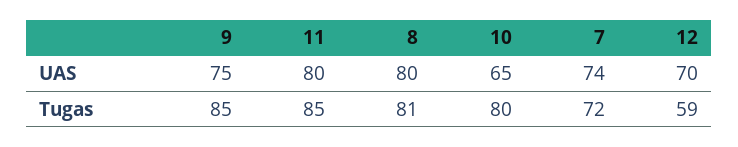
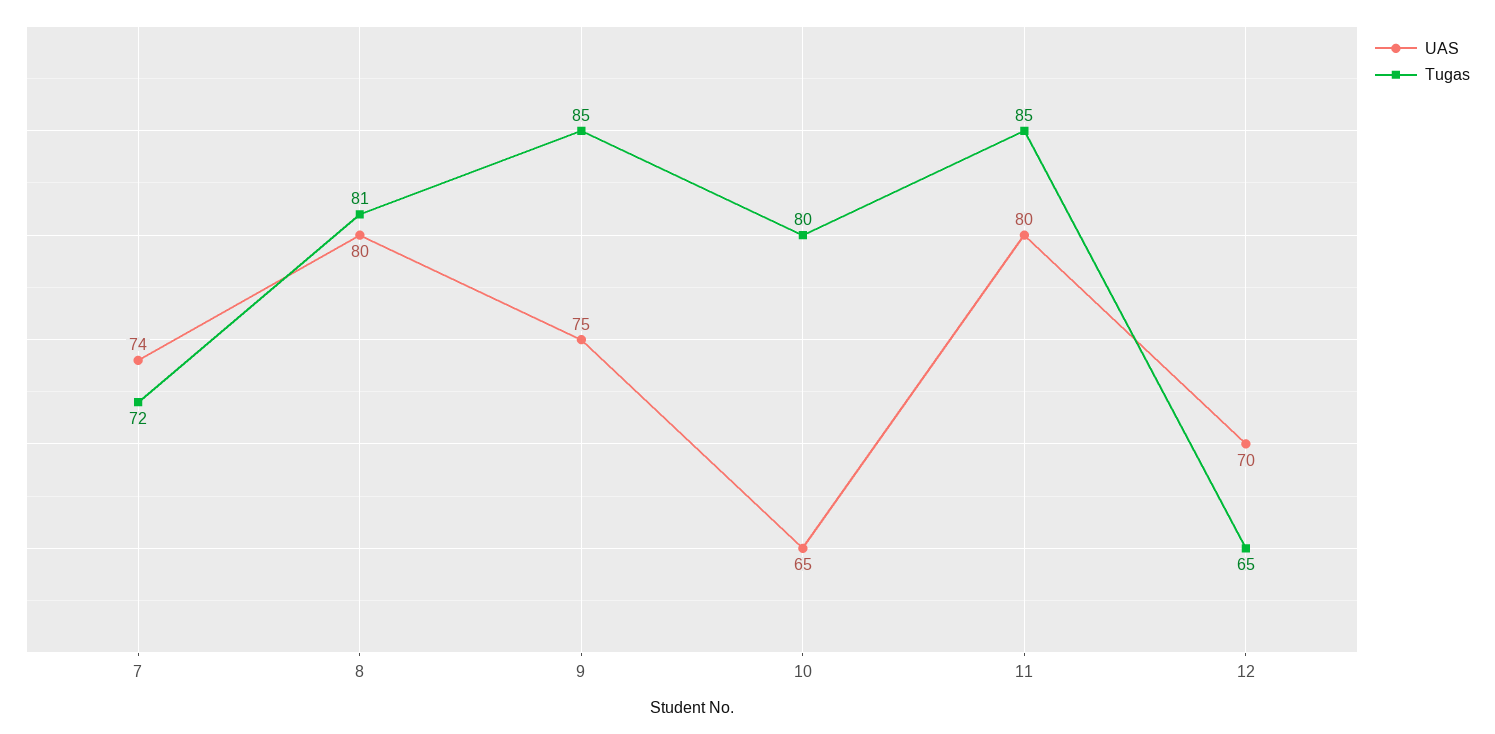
Tugas, 12: 59 -> 65

